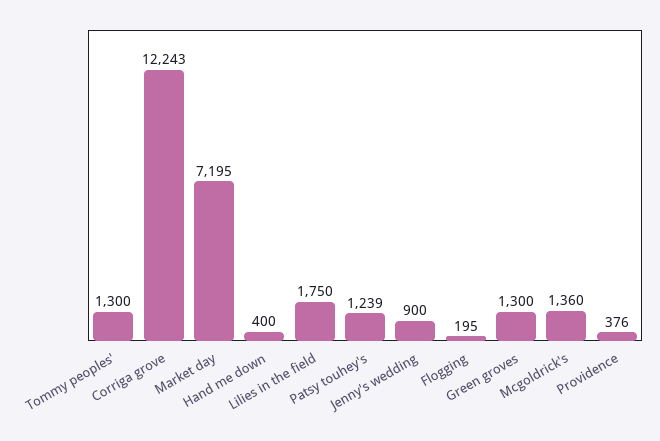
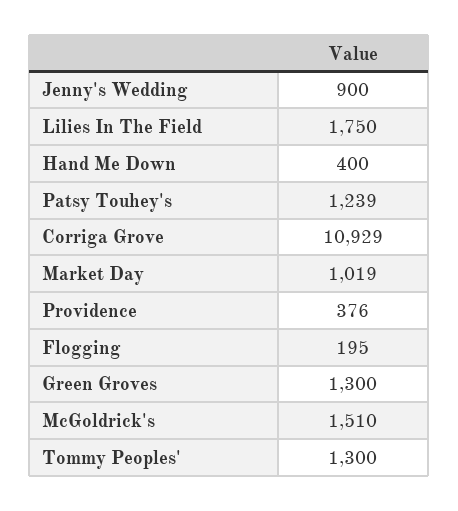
Corriga grove: 12243 -> 10929
Market day: 7195 -> 1019
Mcgoldrick's: 1360 -> 1510

